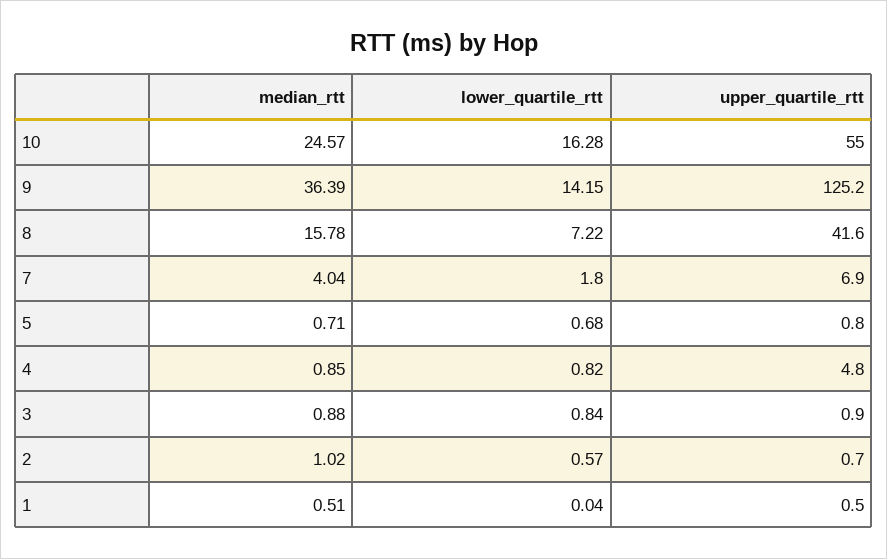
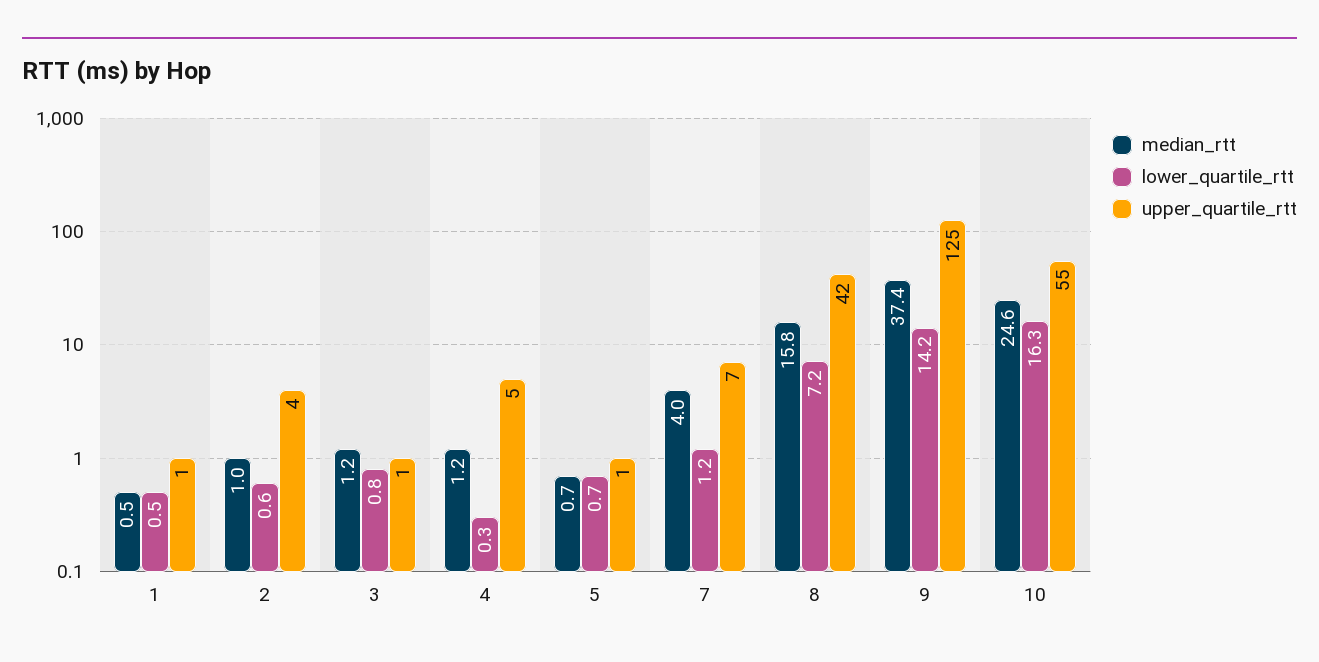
median_rtt, 9: 36.39 -> 37.4
lower_quartile_rtt, 7: 1.8 -> 1.2
median_rtt, 4: 0.85 -> 1.2
lower_quartile_rtt, 4: 0.82 -> 0.3
median_rtt, 3: 0.88 -> 1.2
upper_quartile_rtt, 2: 0.7 -> 4
lower_quartile_rtt, 1: 0.04 -> 0.5

